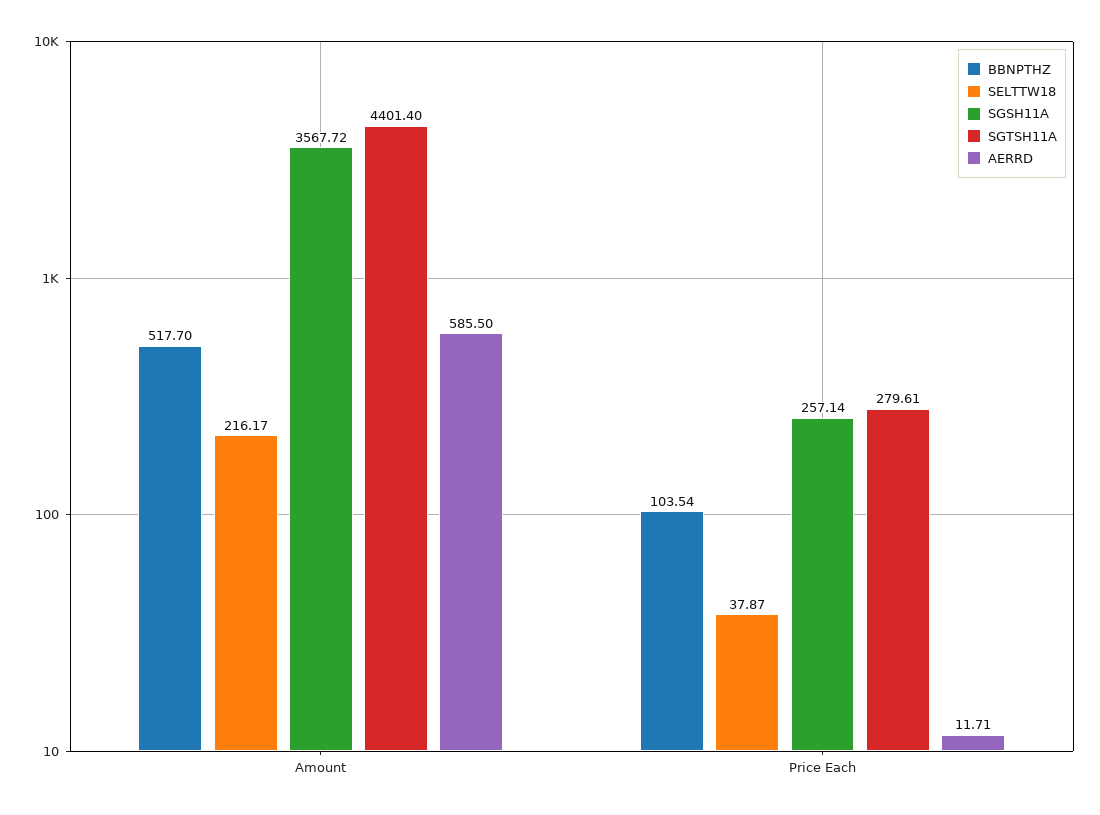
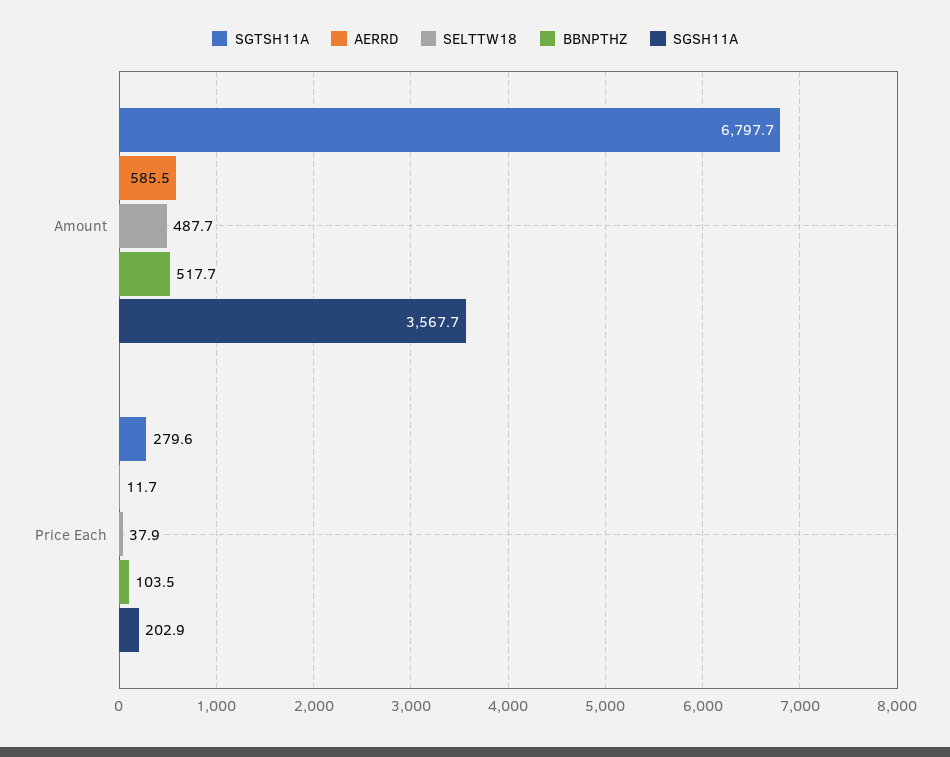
SELTTW18, Amount: 216.17 -> 487.7
SGTSH11A, Amount: 4401.4 -> 6797.7
SGSH11A, Price Each: 257.14 -> 202.9

